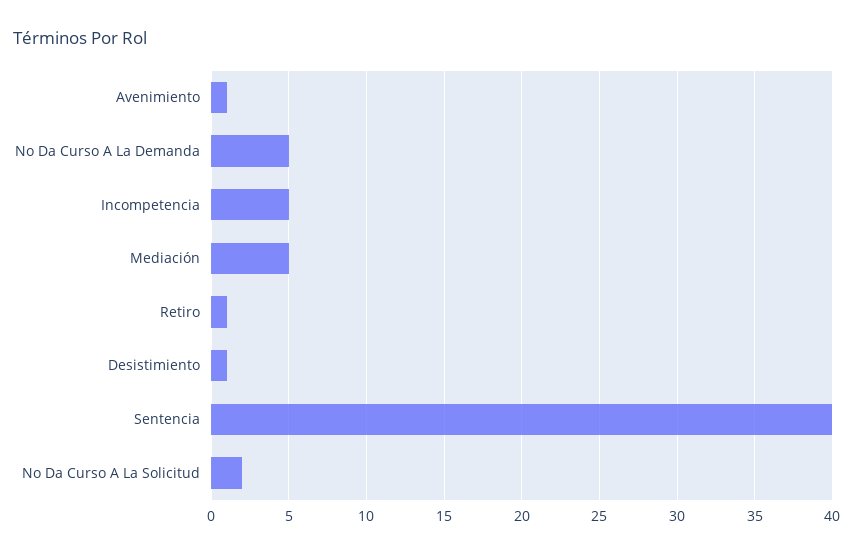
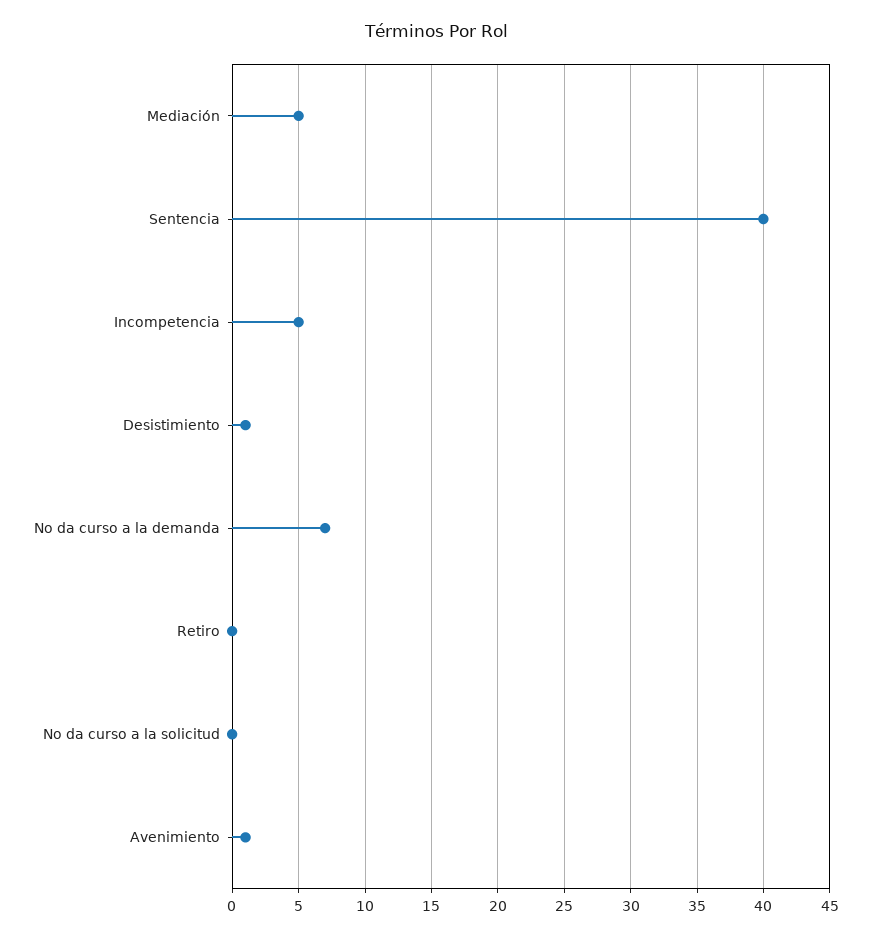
No Da Curso A La Demanda: 5 -> 7
Retiro: 1 -> 0
No Da Curso A La Solicitud: 2 -> 0

